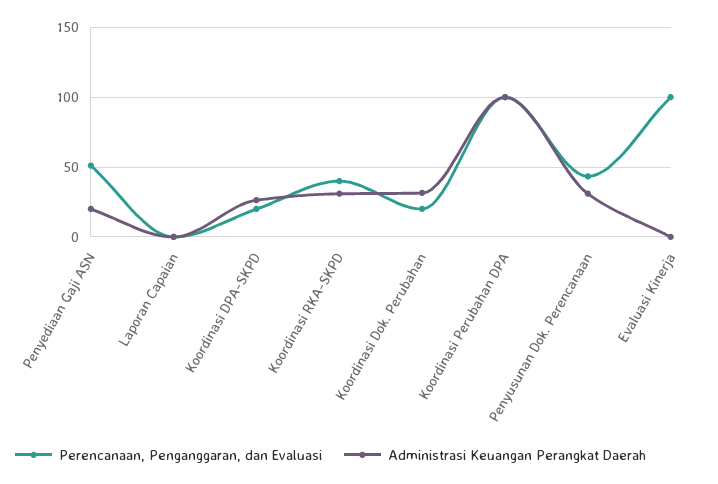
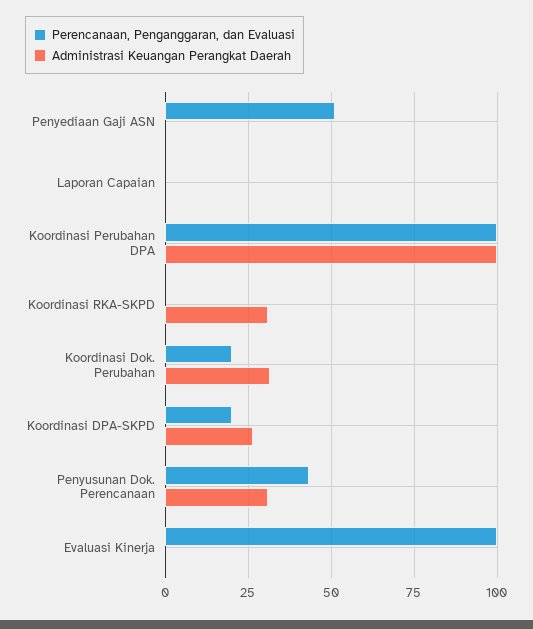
Administrasi Keuangan Perangkat Daerah, Penyediaan Gaji ASN: 20 -> 0
Perencanaan, Penganggaran, dan Evaluasi, Koordinasi RKA-SKPD: 40 -> 0

